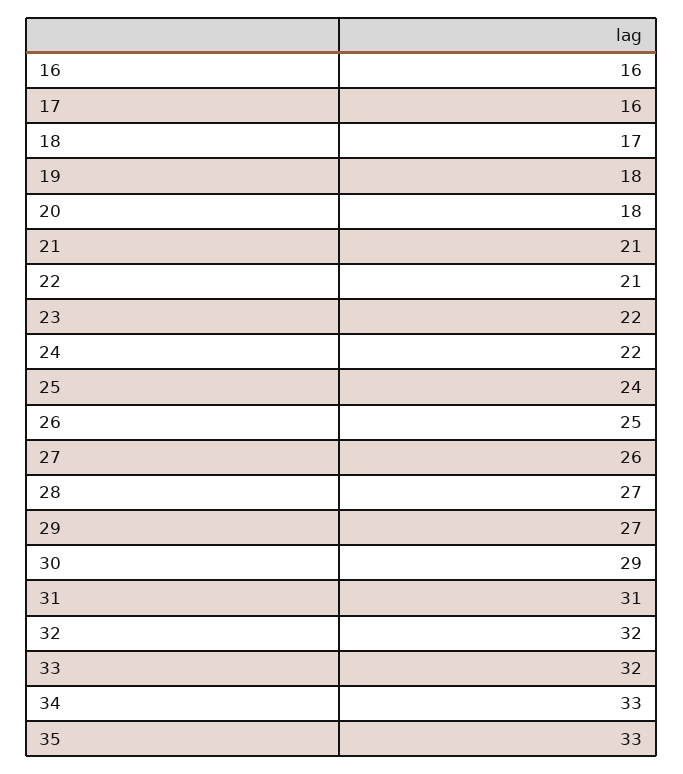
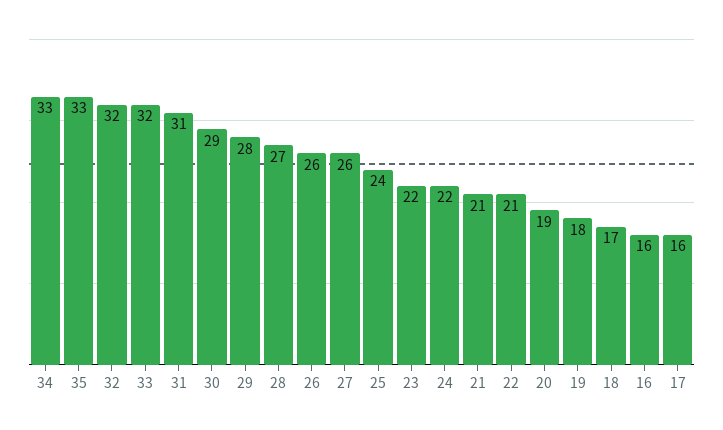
20: 18 -> 19
26: 25 -> 26
29: 27 -> 28

